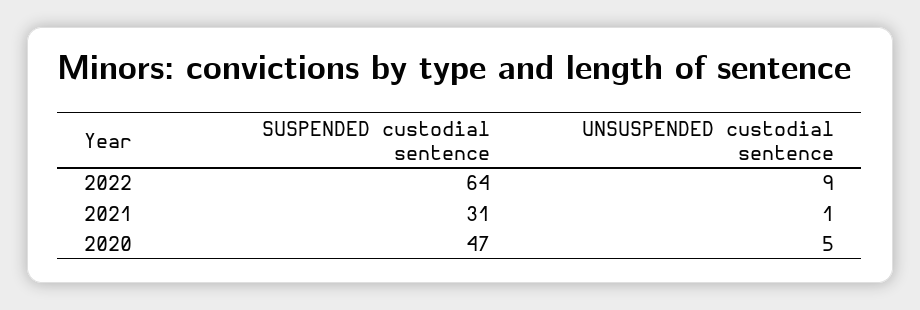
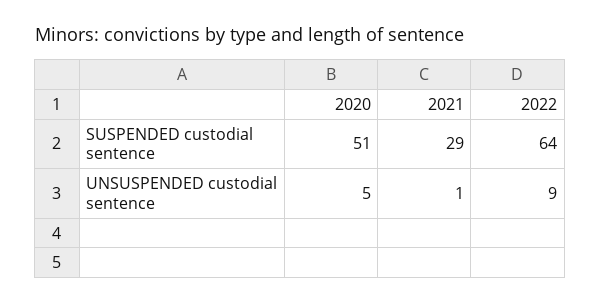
SUSPENDED custodial sentence, 2021: 31 -> 29
SUSPENDED custodial sentence, 2020: 47 -> 51

